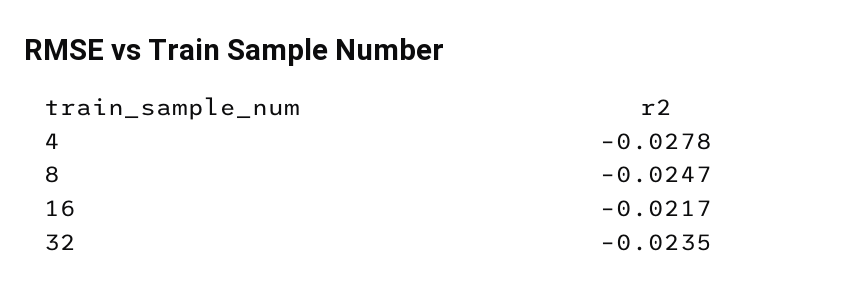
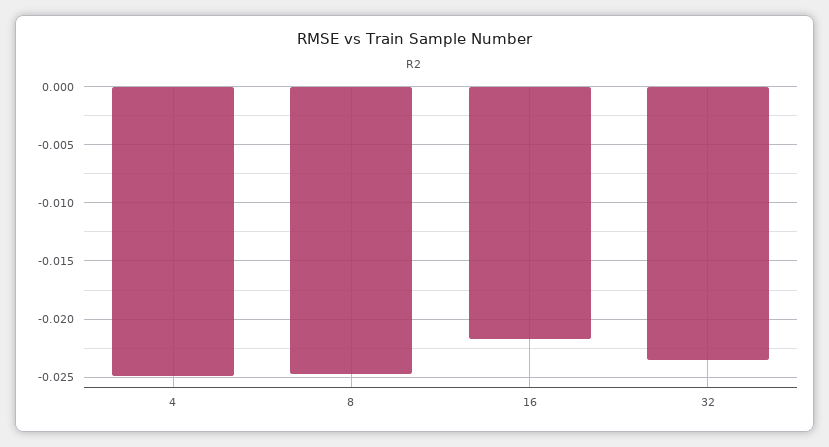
4: -0.0278 -> -0.025

